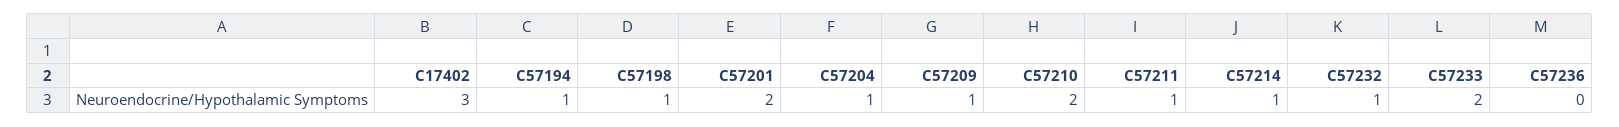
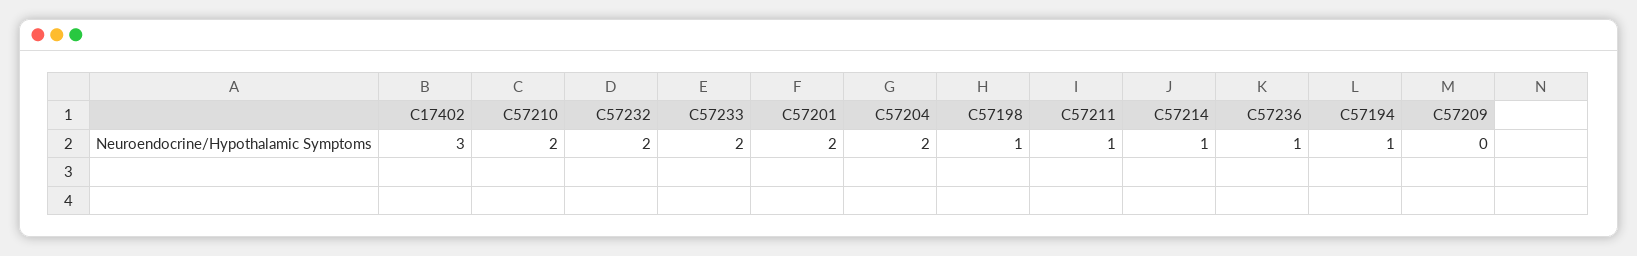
C57204: 1 -> 2
C57209: 1 -> 0
C57232: 1 -> 2
C57236: 0 -> 1

